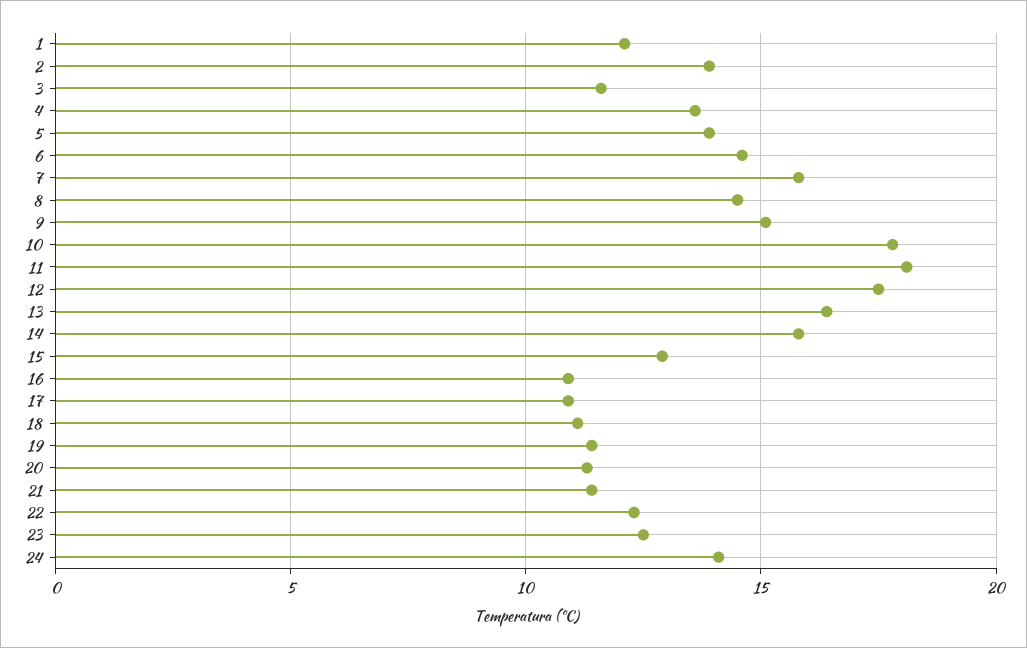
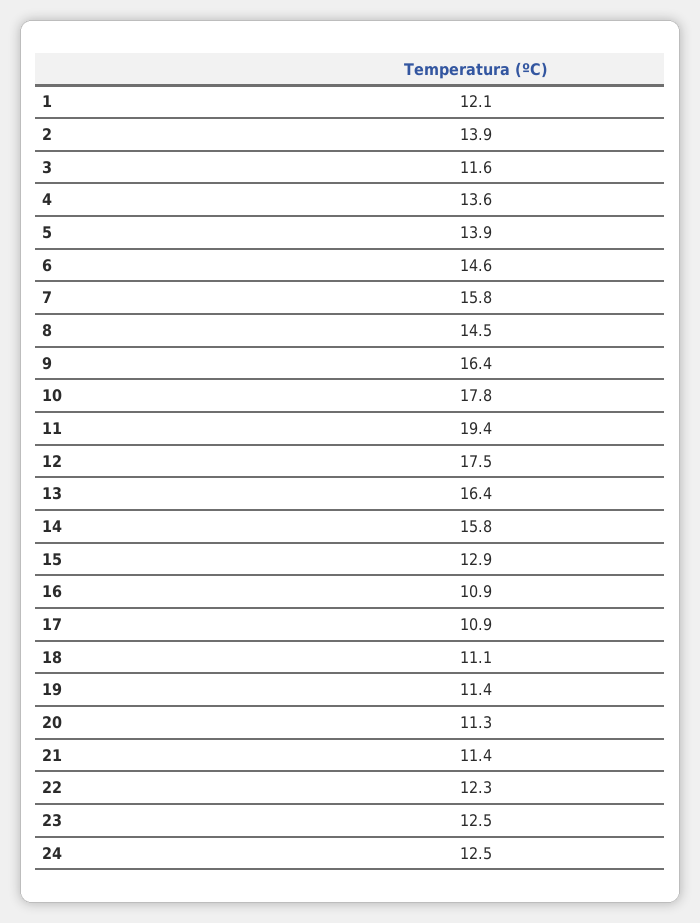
9: 15 -> 16.4
11: 18 -> 19.4
24: 14 -> 12.5

